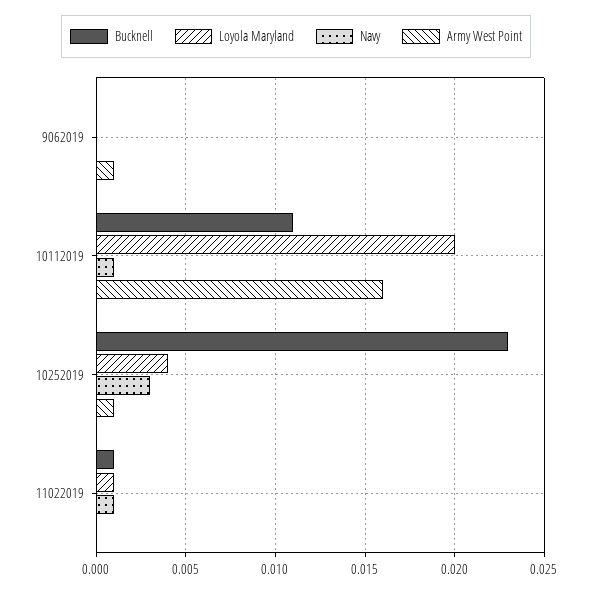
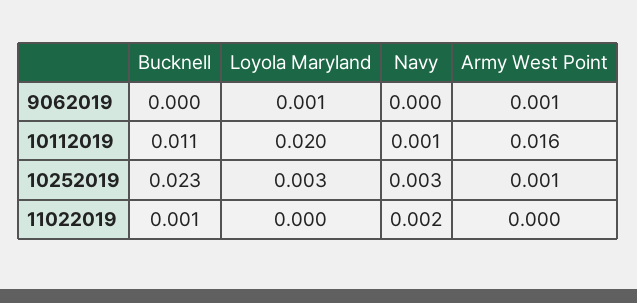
Loyola Maryland, 9062019: 0 -> 0.001
Loyola Maryland, 10252019: 0.004 -> 0.003
Loyola Maryland, 11022019: 0.001 -> 0
Navy, 11022019: 0.001 -> 0.002

